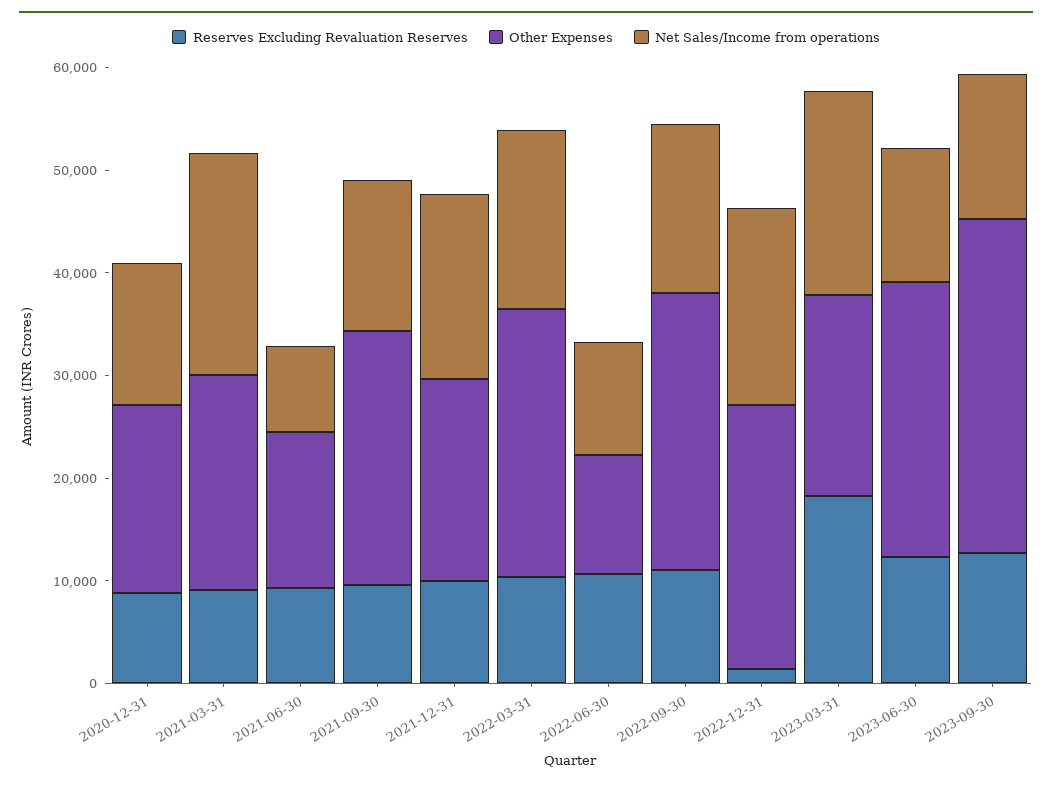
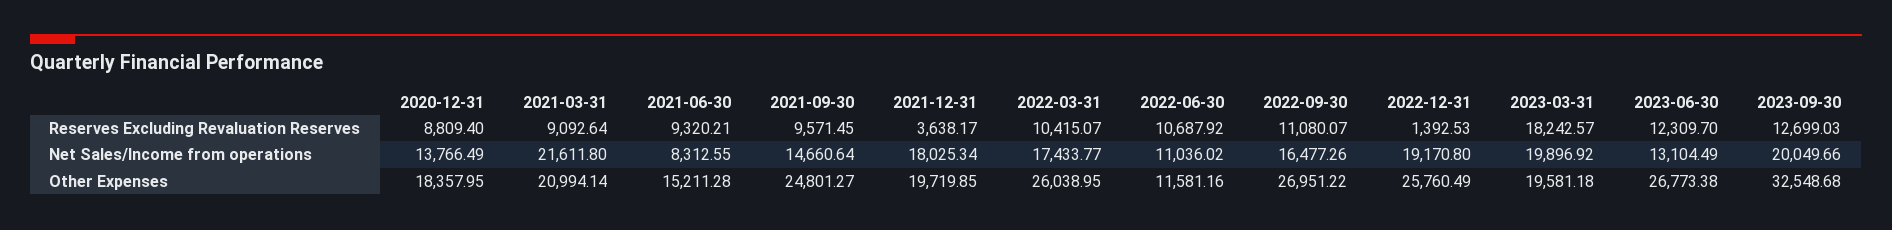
Reserves Excluding Revaluation Reserves, 2021-12-31: 10000 -> 3638.17
Net Sales/Income from operations, 2023-09-30: 14000 -> 20049.66

